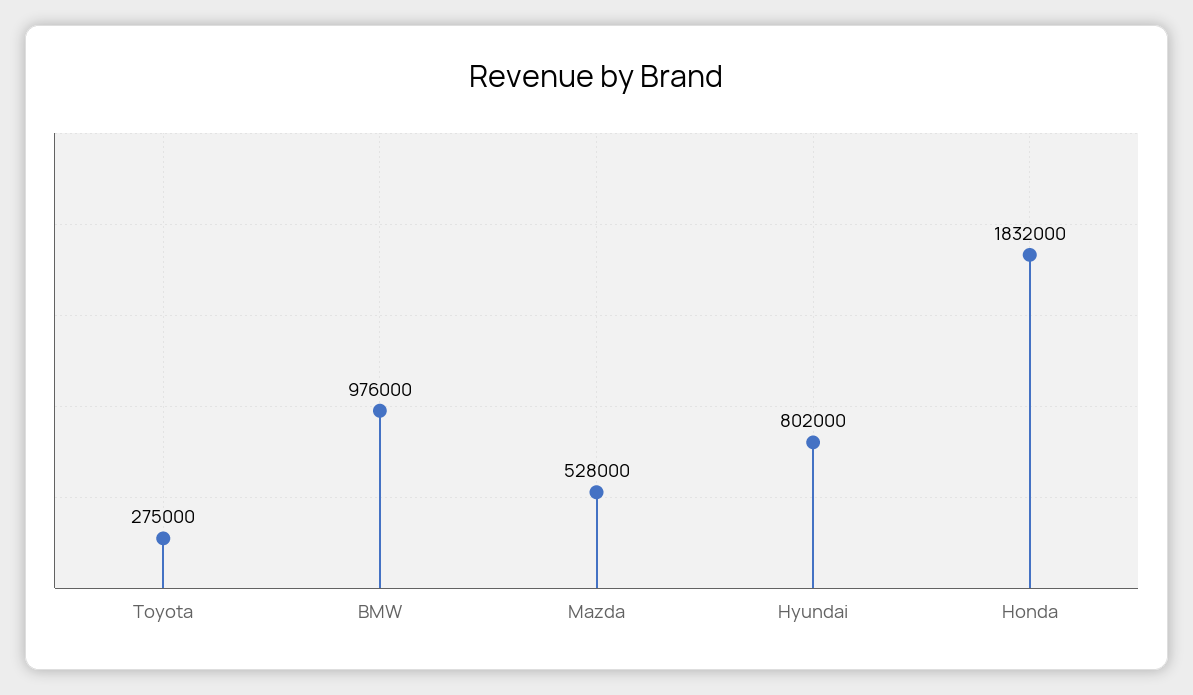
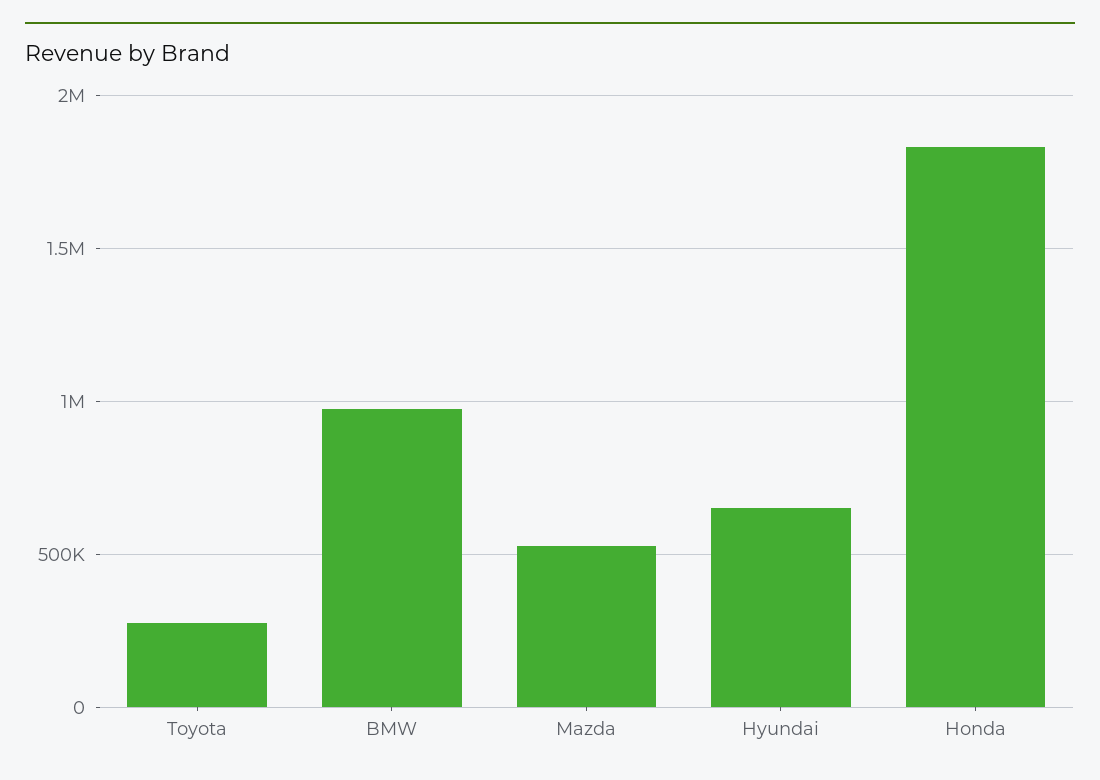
Hyundai: 802000 -> 650000

